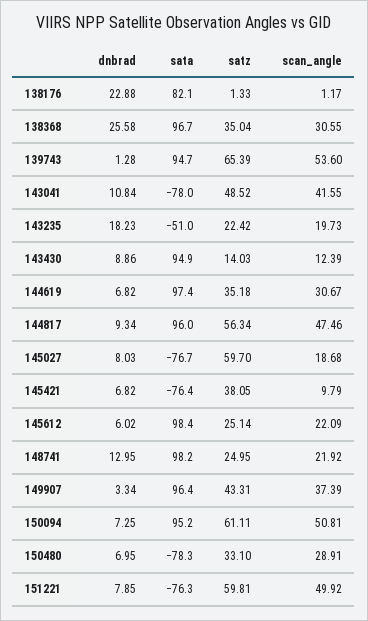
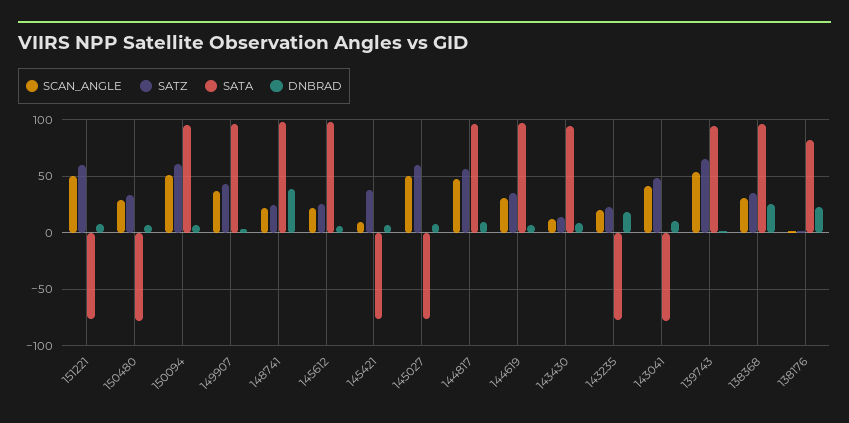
sata, 143235: -51 -> -80
scan_angle, 145027: 18.68 -> 50
dnbrad, 148741: 12.95 -> 40

